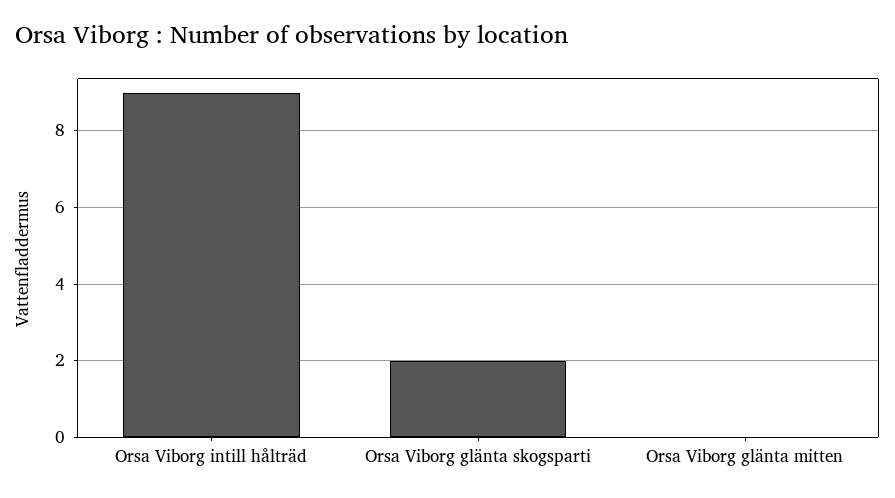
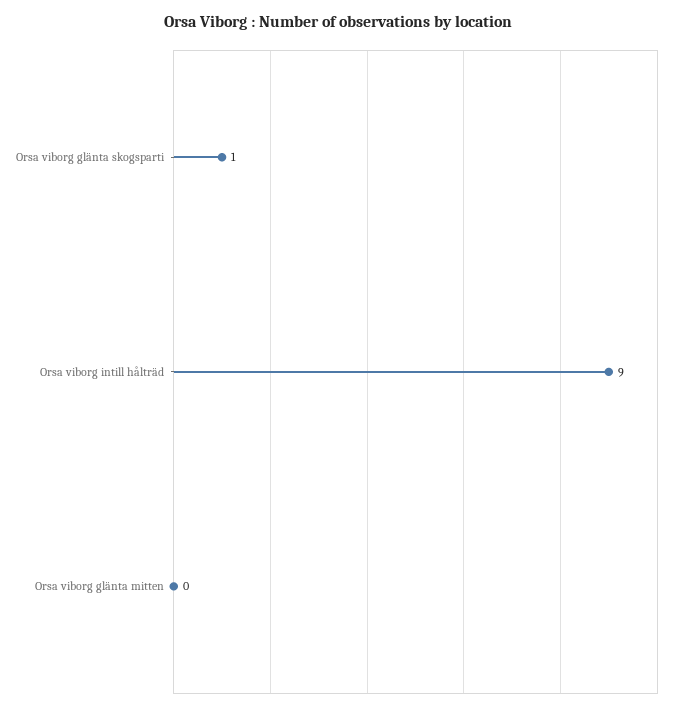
Orsa Viborg glänta skogsparti: 2 -> 1

